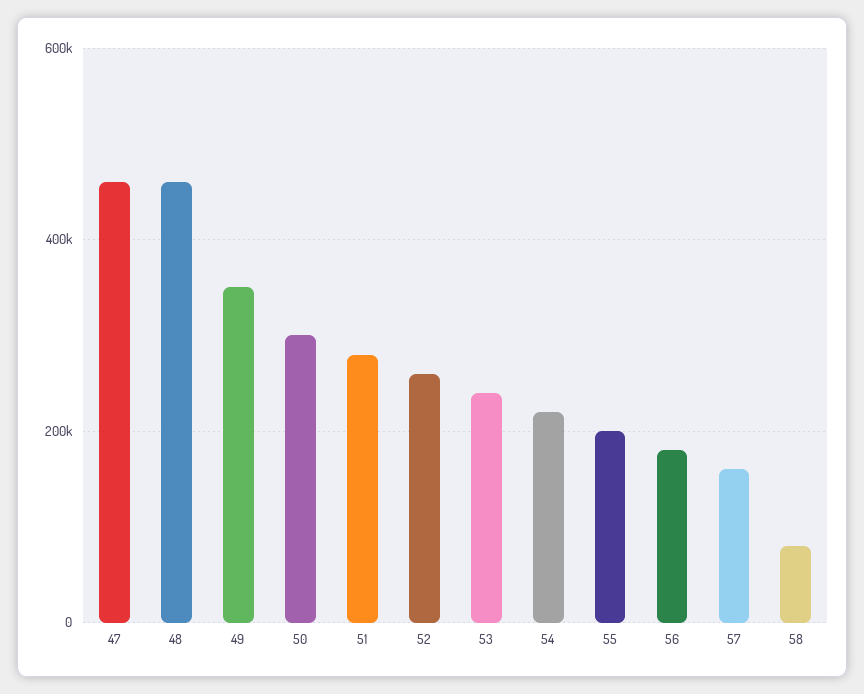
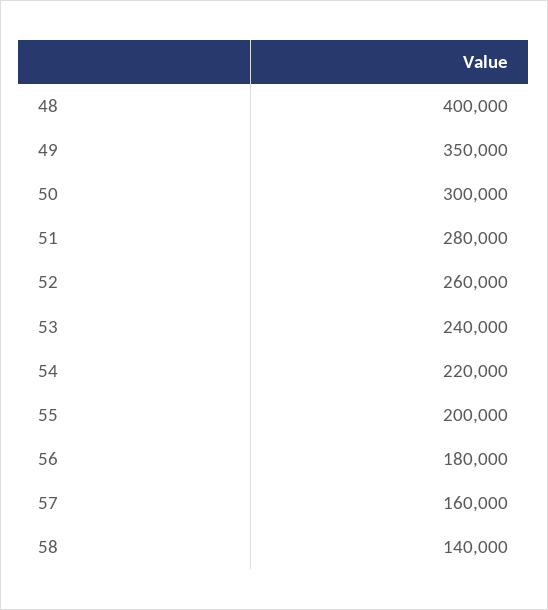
47: 460000 -> none
48: 460000 -> 400000
58: 80000 -> 140000

